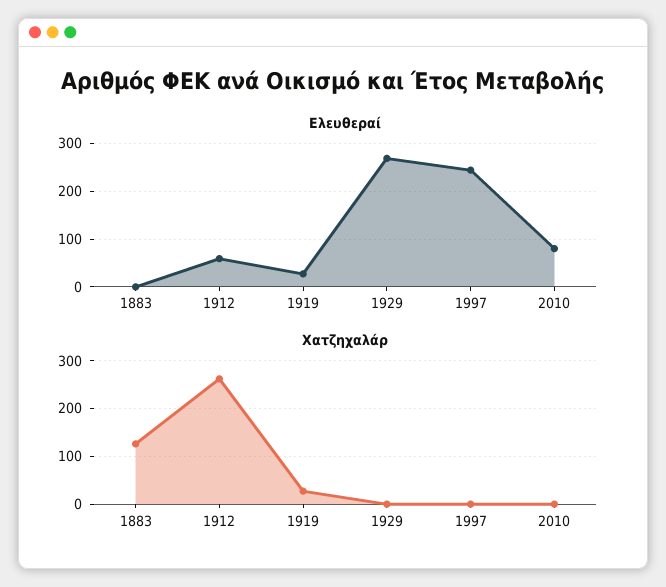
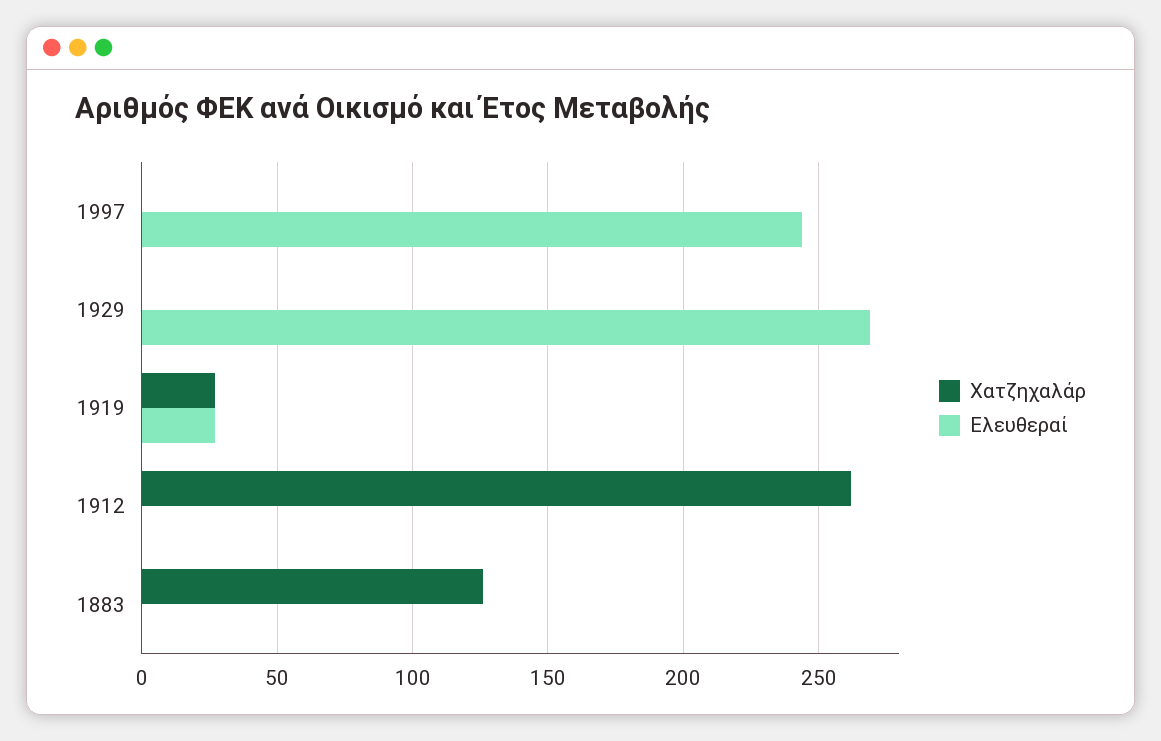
Ελευθεραί, 1912: 60 -> 0
Ελευθεραί, 2010: 80 -> none
Χατζηχαλάρ, 2010: 0 -> none

